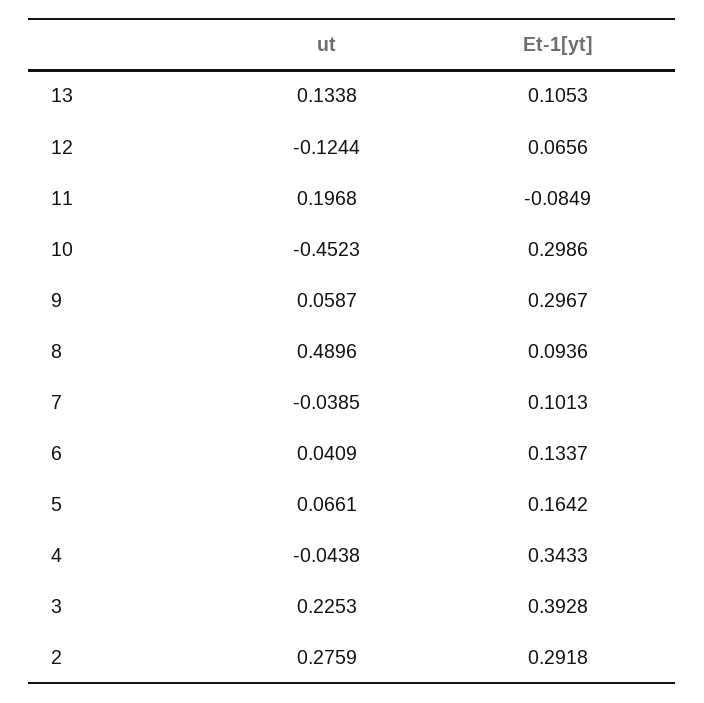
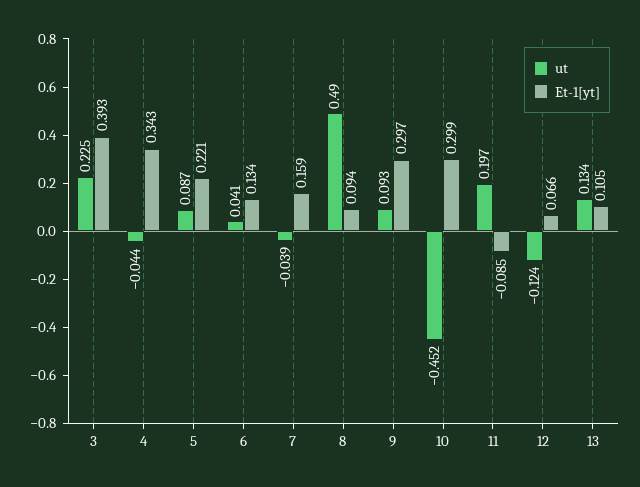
ut, 9: 0.0587 -> 0.093
Et-1[yt], 7: 0.1013 -> 0.159
ut, 5: 0.0661 -> 0.087
Et-1[yt], 5: 0.1642 -> 0.221
ut, 2: 0.2759 -> none
Et-1[yt], 2: 0.2918 -> none

